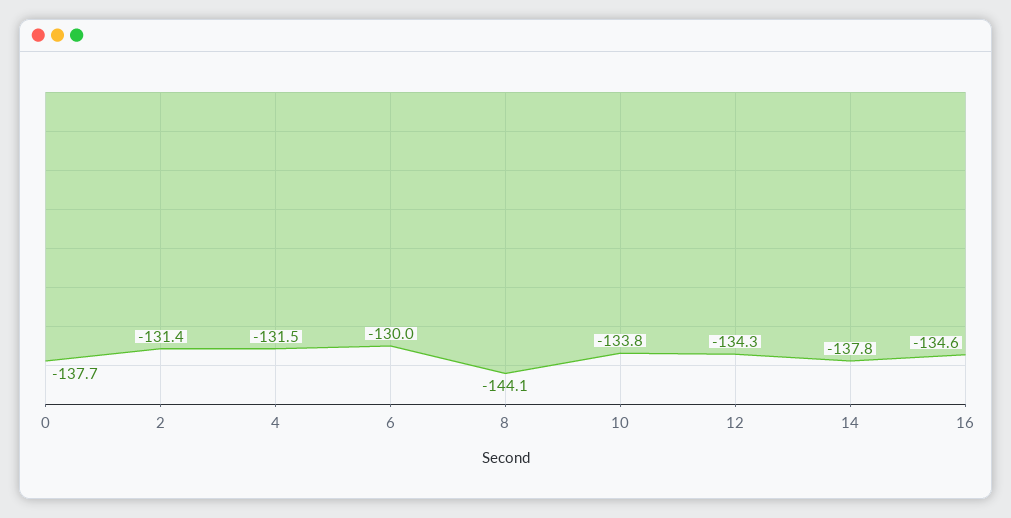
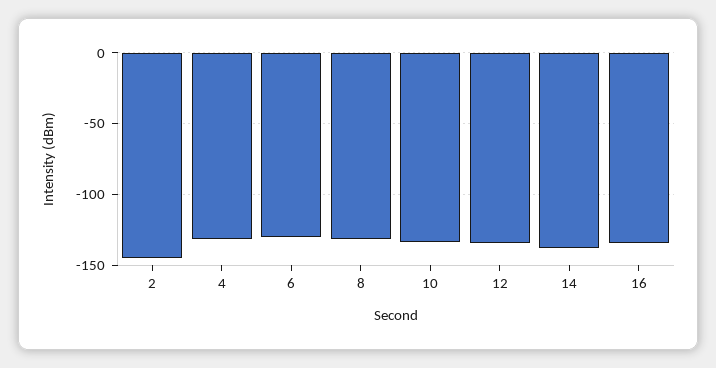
0: -137.7 -> none
2: -131.4 -> -145
8: -144.1 -> -130

